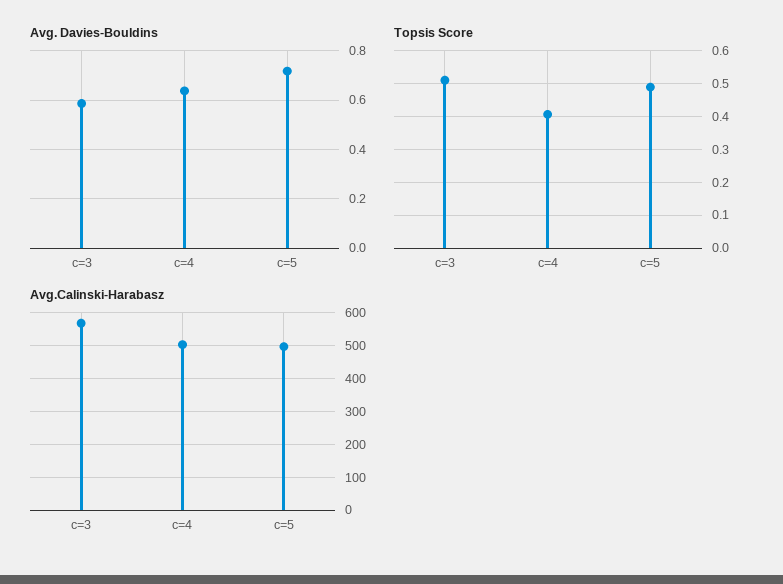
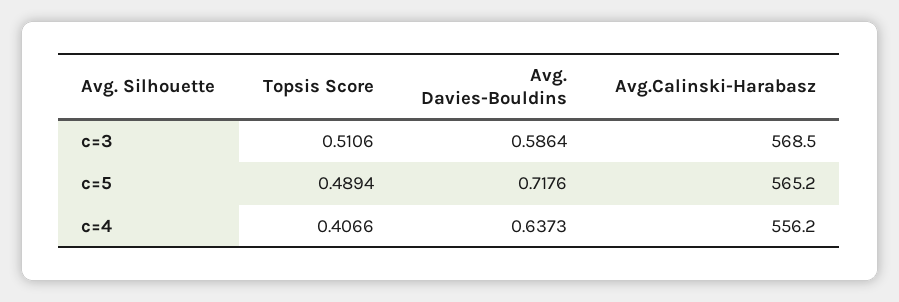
Avg.Calinski-Harabasz, c=4: 500 -> 556.2
Avg.Calinski-Harabasz, c=5: 500 -> 565.2

